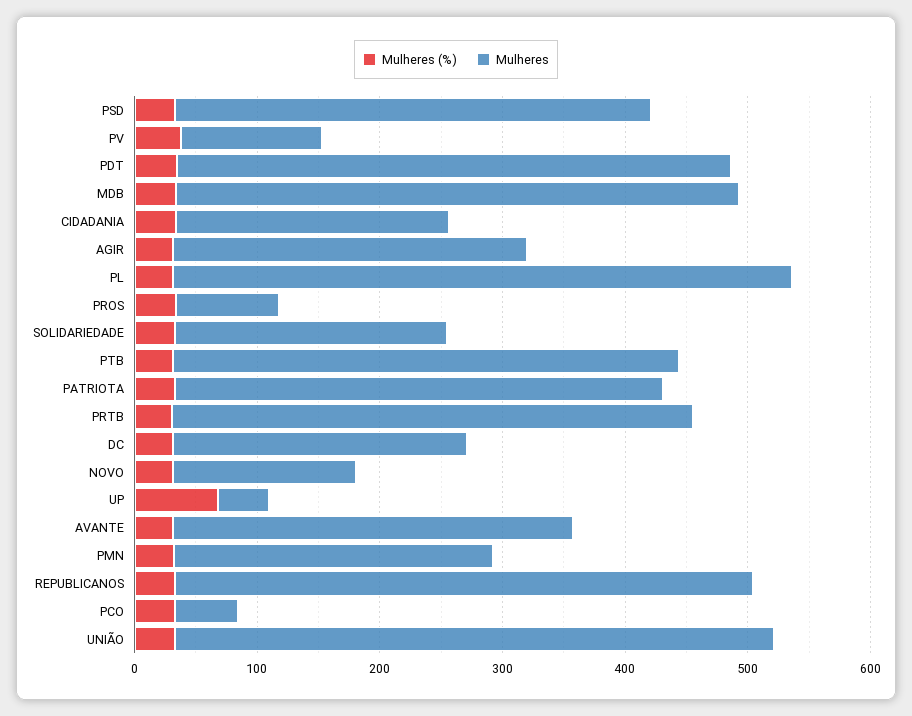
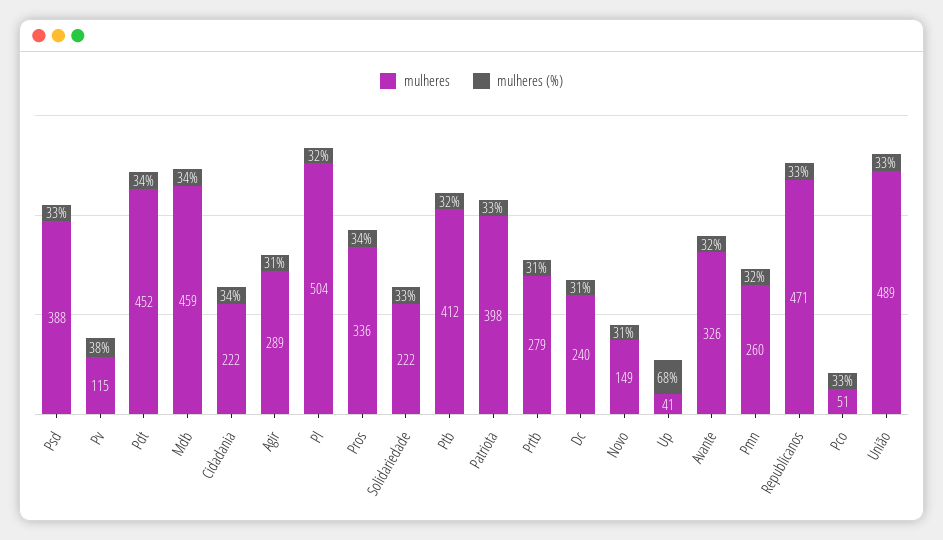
Mulheres, PROS: 80 -> 336
Mulheres, PRTB: 420 -> 279

